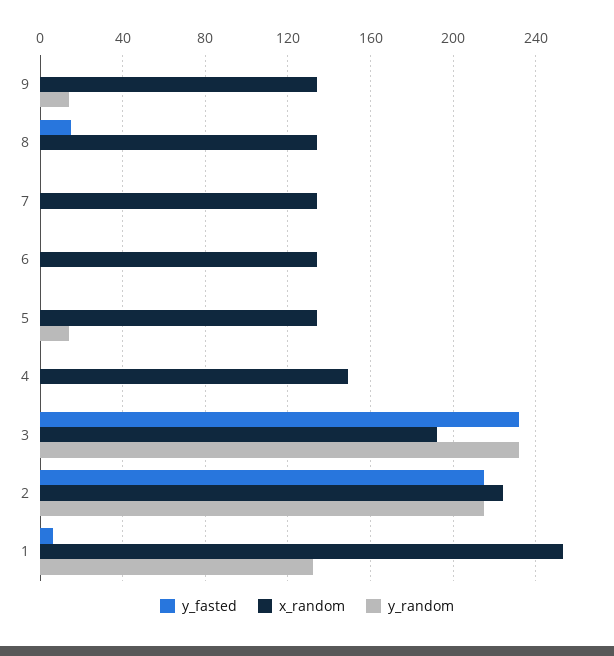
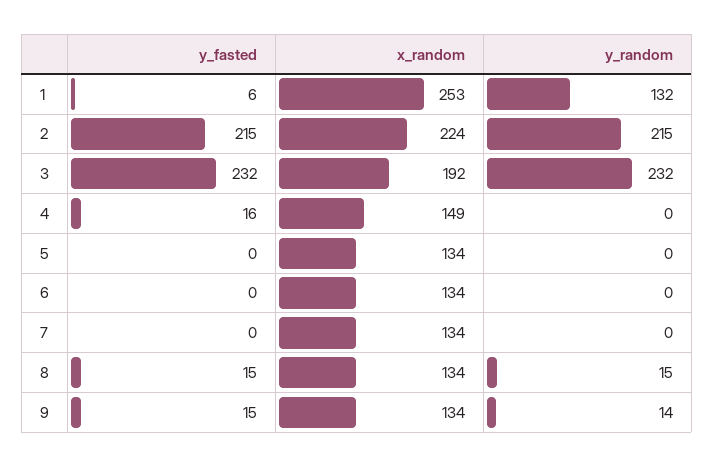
y_fasted, 9: 0 -> 15
y_random, 8: 0 -> 15
y_random, 5: 15 -> 0
y_fasted, 4: 0 -> 16

